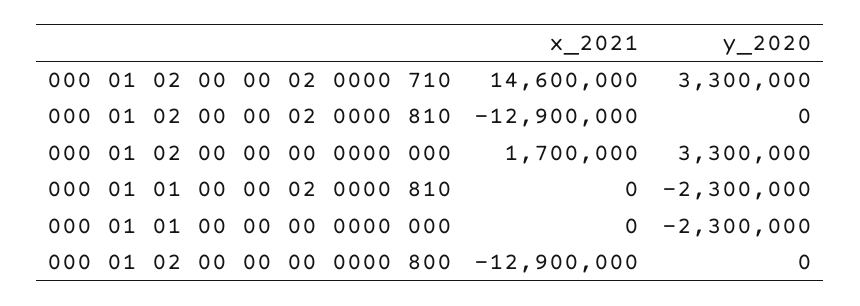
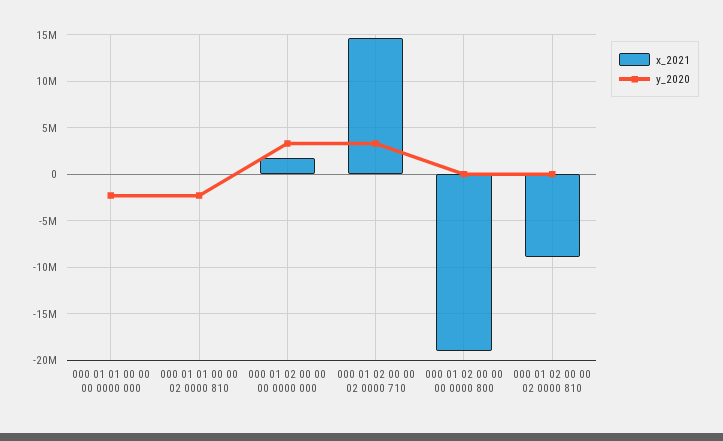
x_2021, 000 01 02 00 00 02 0000 810: -12900000 -> -9000000
x_2021, 000 01 02 00 00 00 0000 800: -12900000 -> -19000000

